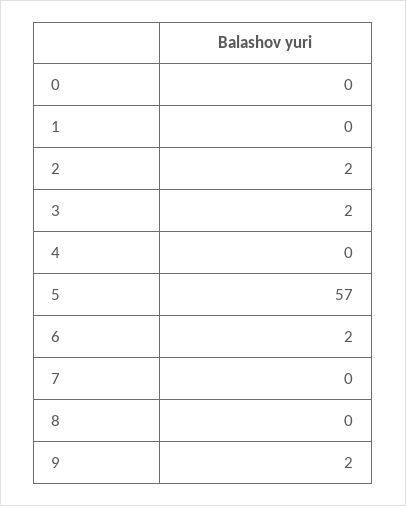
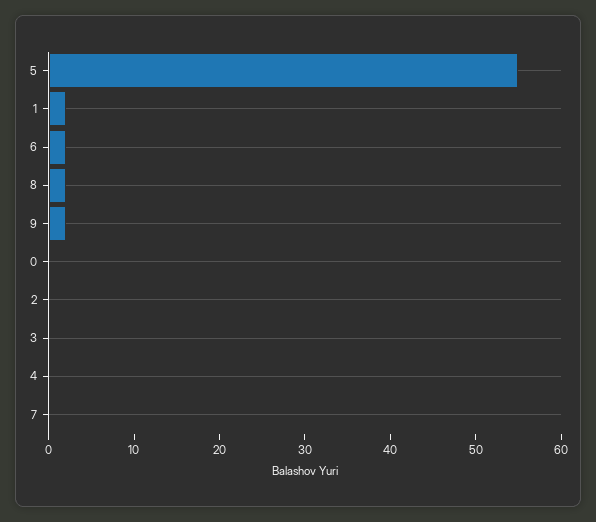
1: 0 -> 2
2: 2 -> 0
3: 2 -> 0
5: 57 -> 55
8: 0 -> 2

